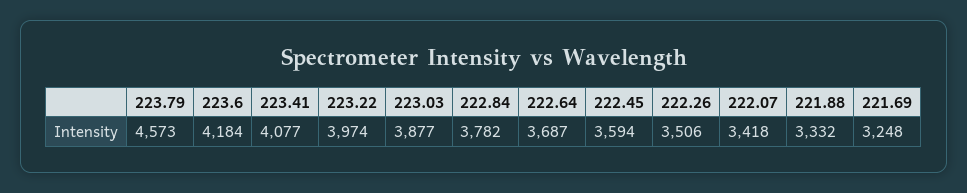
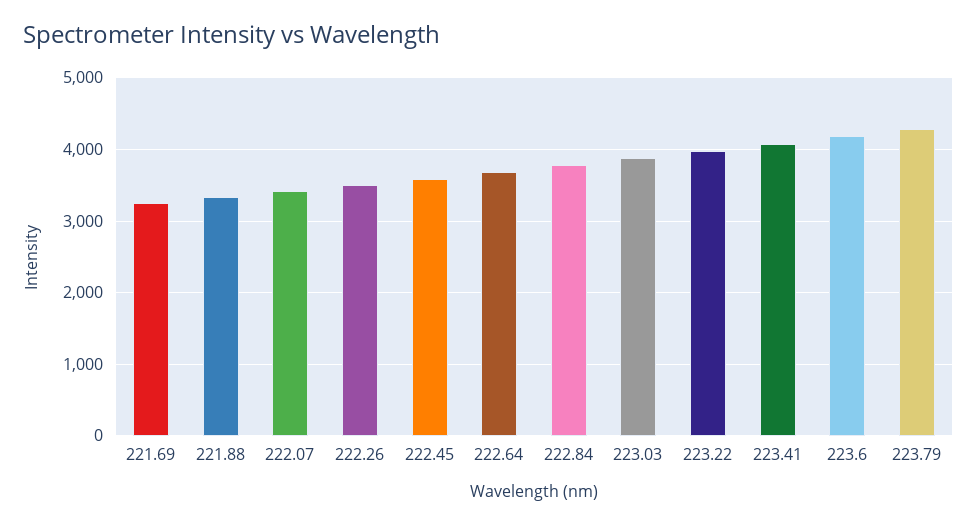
223.79: 4573 -> 4300

